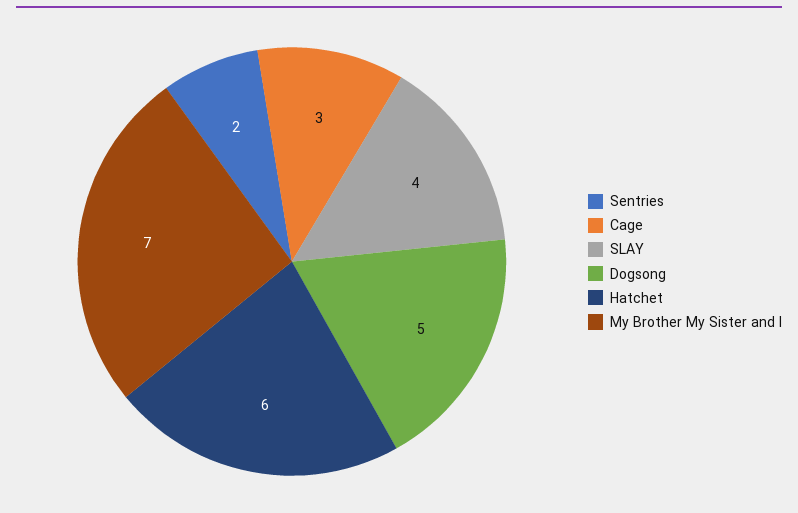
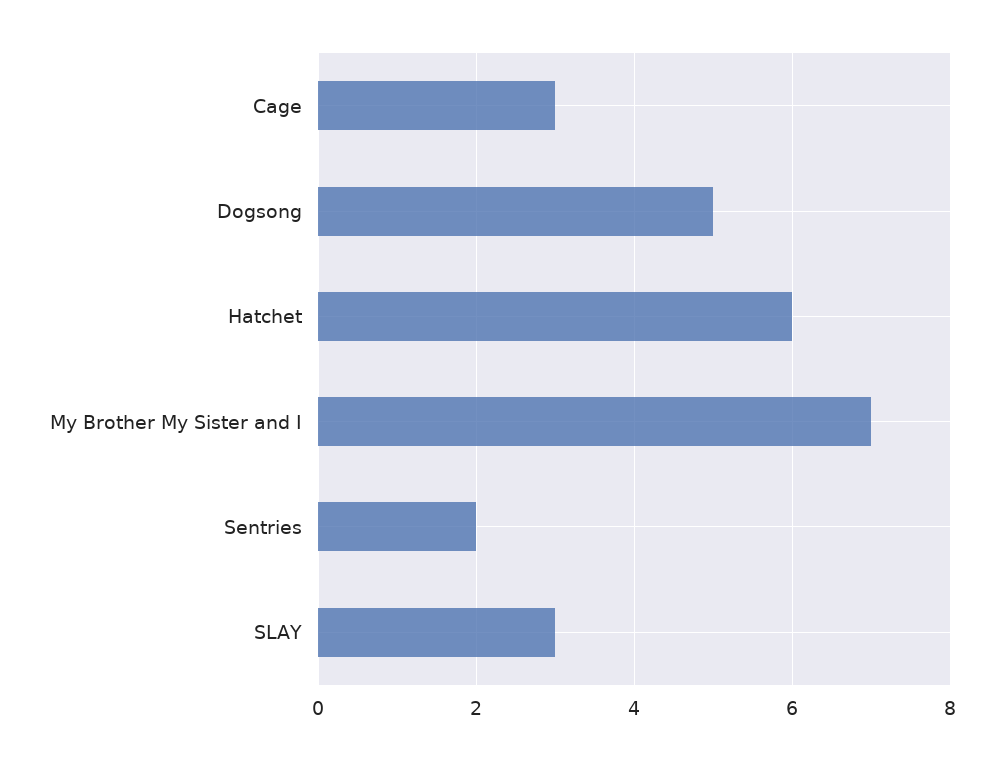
SLAY: 4 -> 3

